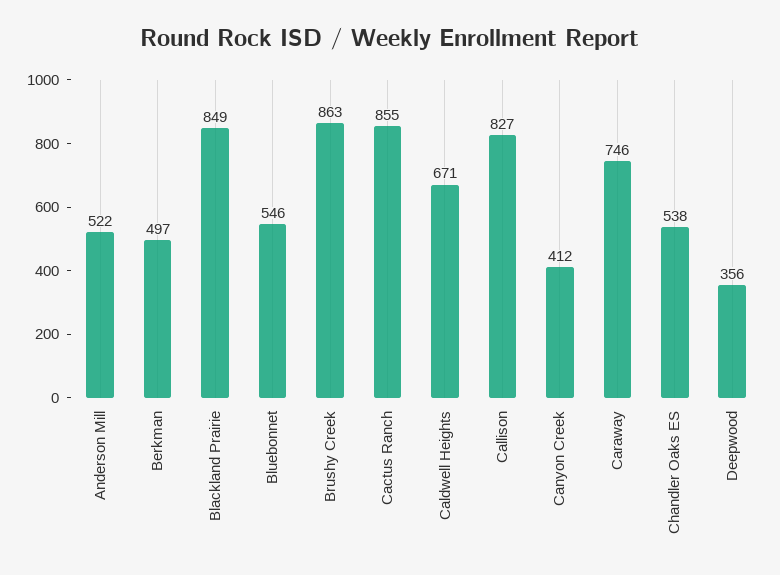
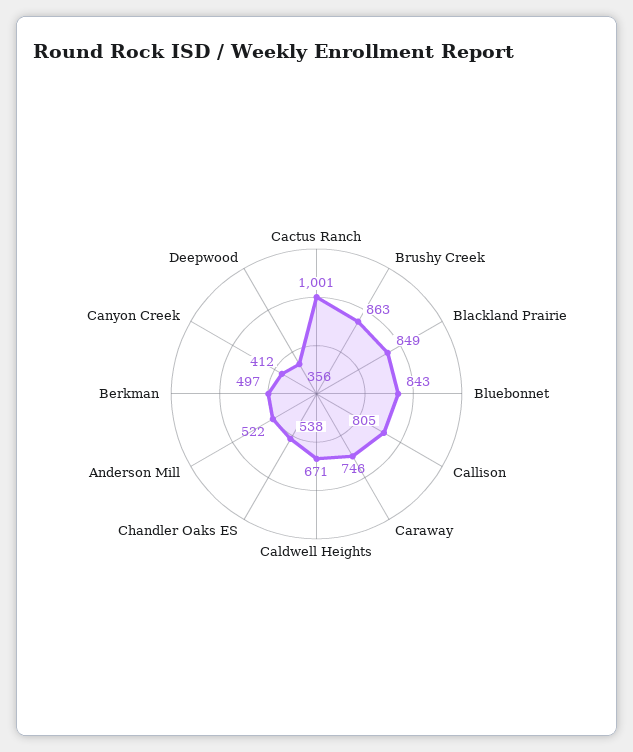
Bluebonnet: 546 -> 843
Cactus Ranch: 855 -> 1001
Callison: 827 -> 805

